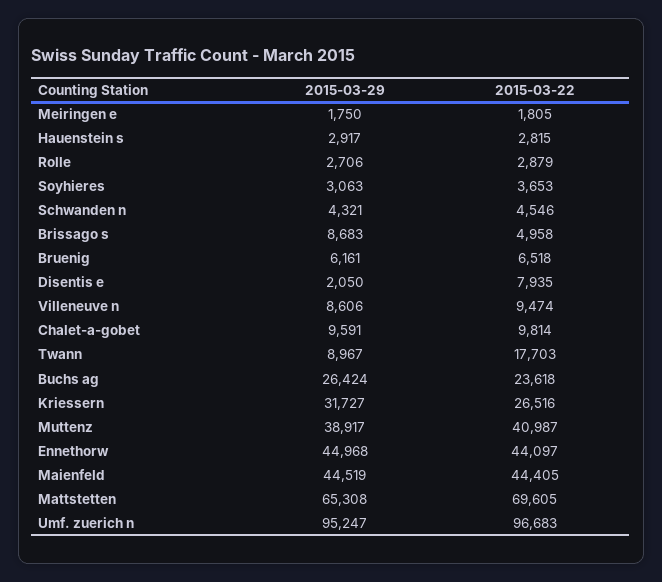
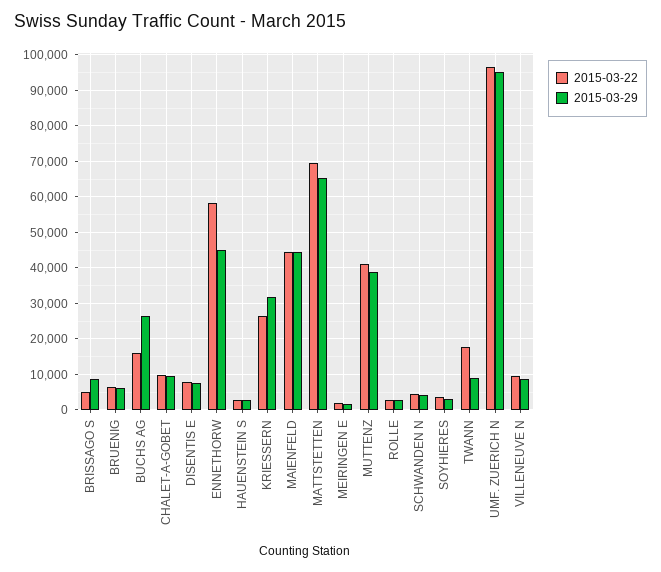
2015-03-29, Disentis e: 2050 -> 8000
2015-03-22, Buchs ag: 23618 -> 16000
2015-03-22, Ennethorw: 44097 -> 58000

